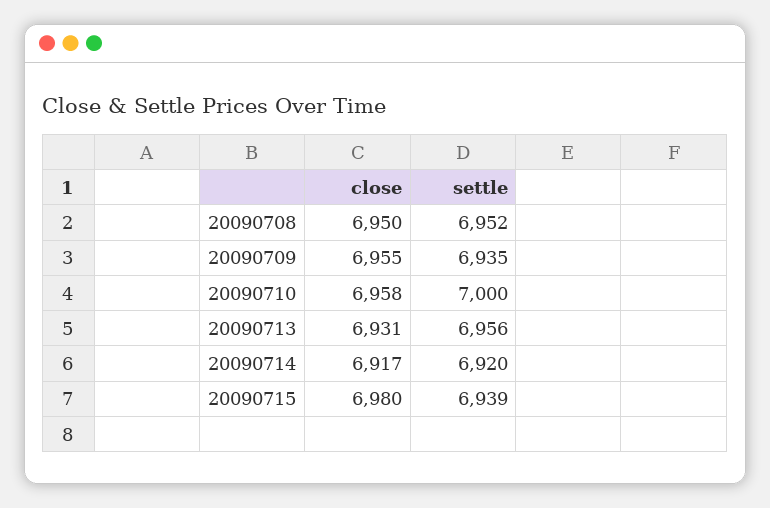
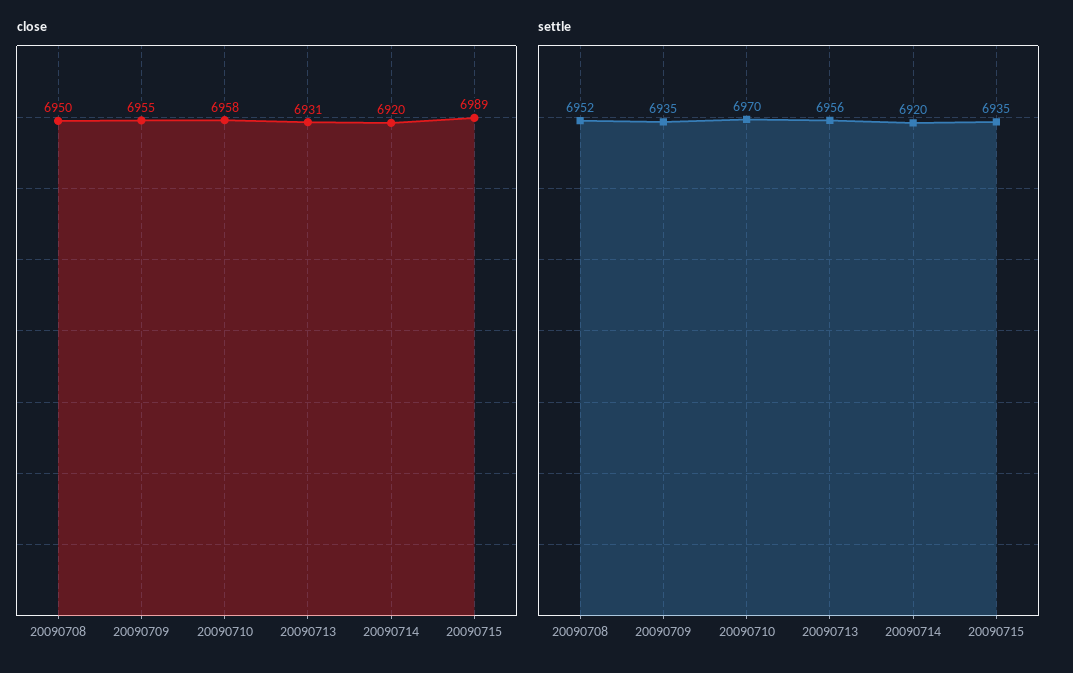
settle, 20090710: 7000 -> 6970
close, 20090714: 6917 -> 6920
close, 20090715: 6980 -> 6989
settle, 20090715: 6939 -> 6935

